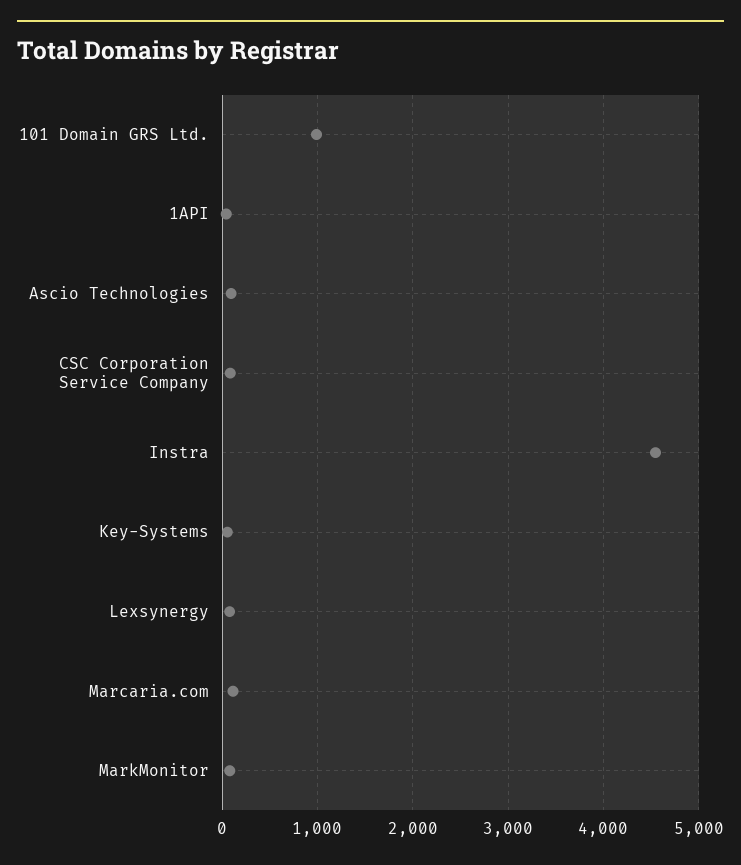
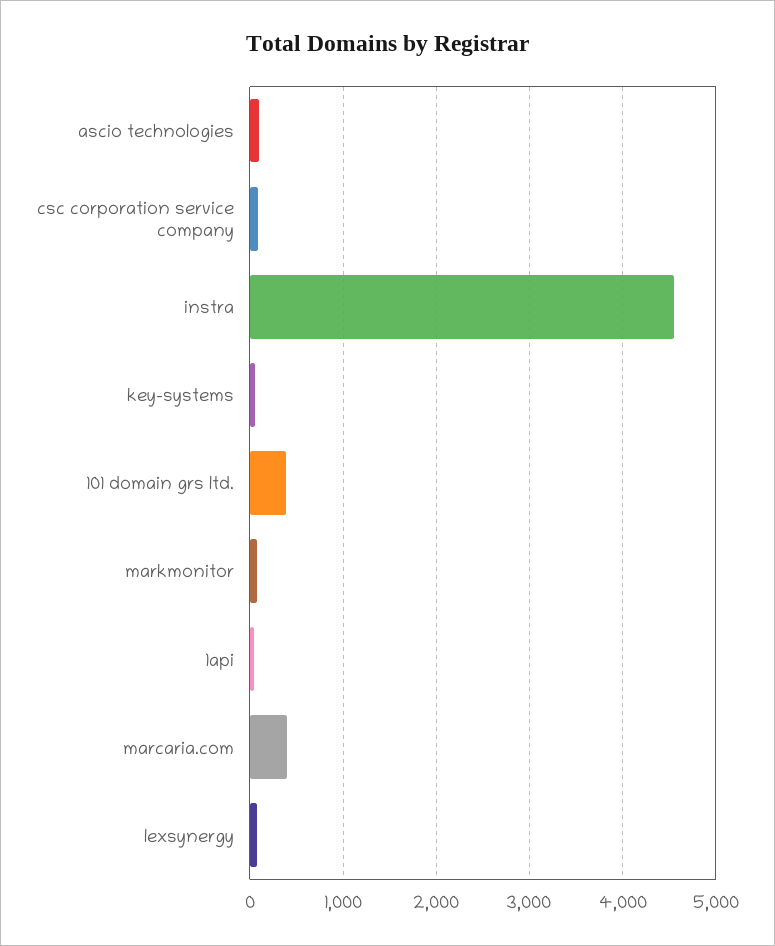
101 Domain GRS Ltd.: 1000 -> 400
Marcaria.com: 100 -> 400

